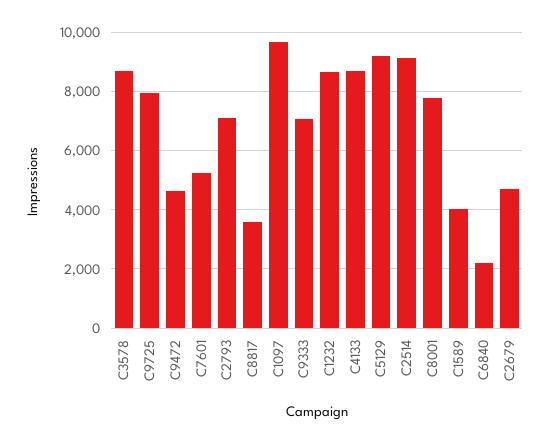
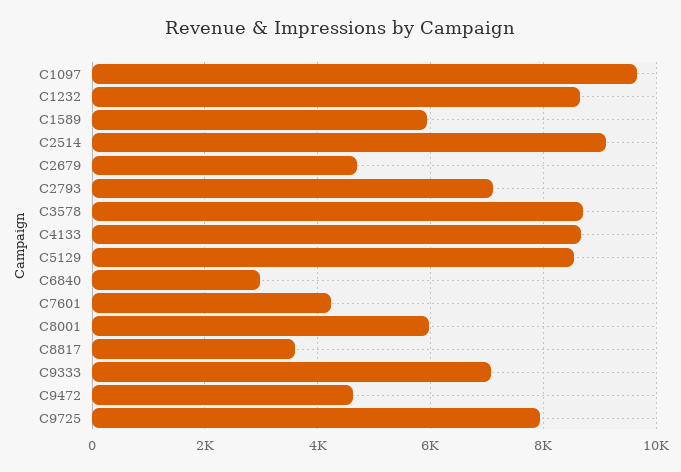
C7601: 5250 -> 4200
C5129: 9250 -> 8600
C8001: 7750 -> 6000
C1589: 4000 -> 6000
C6840: 2250 -> 3000

